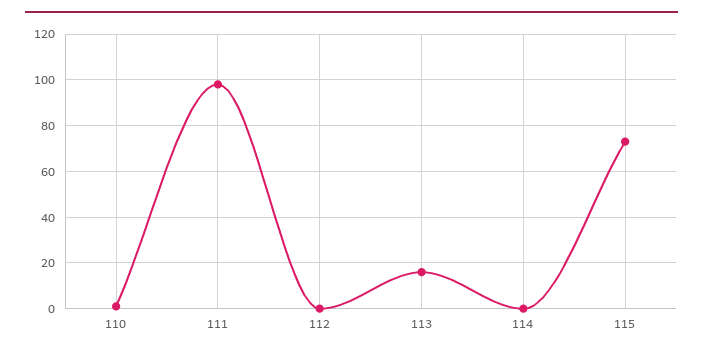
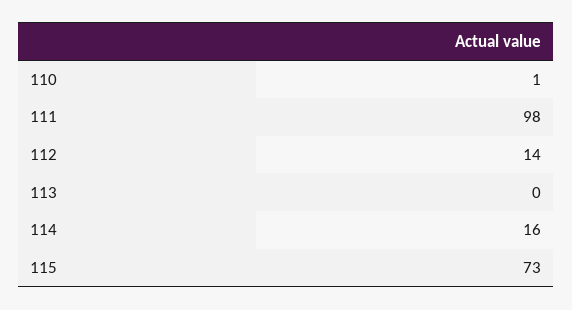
112: 0 -> 14
113: 15 -> 0
114: 0 -> 16

